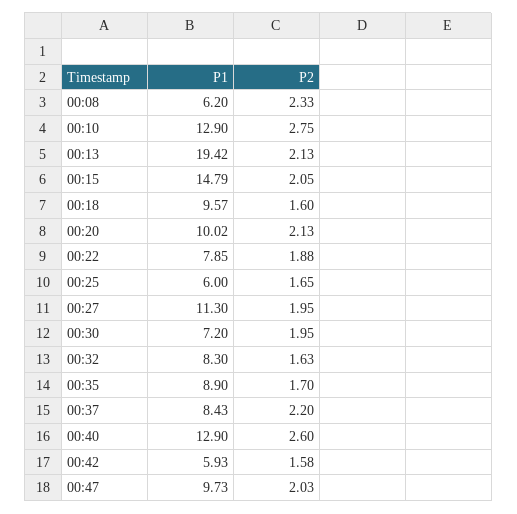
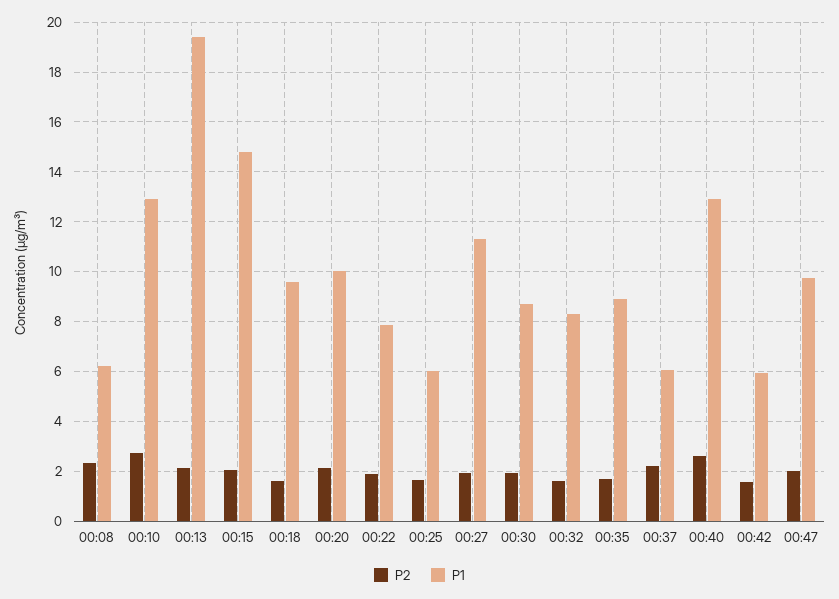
P1, 00:30: 7.2 -> 8.75
P1, 00:37: 8.43 -> 6

